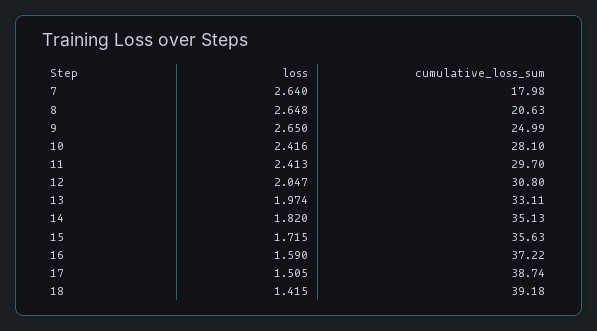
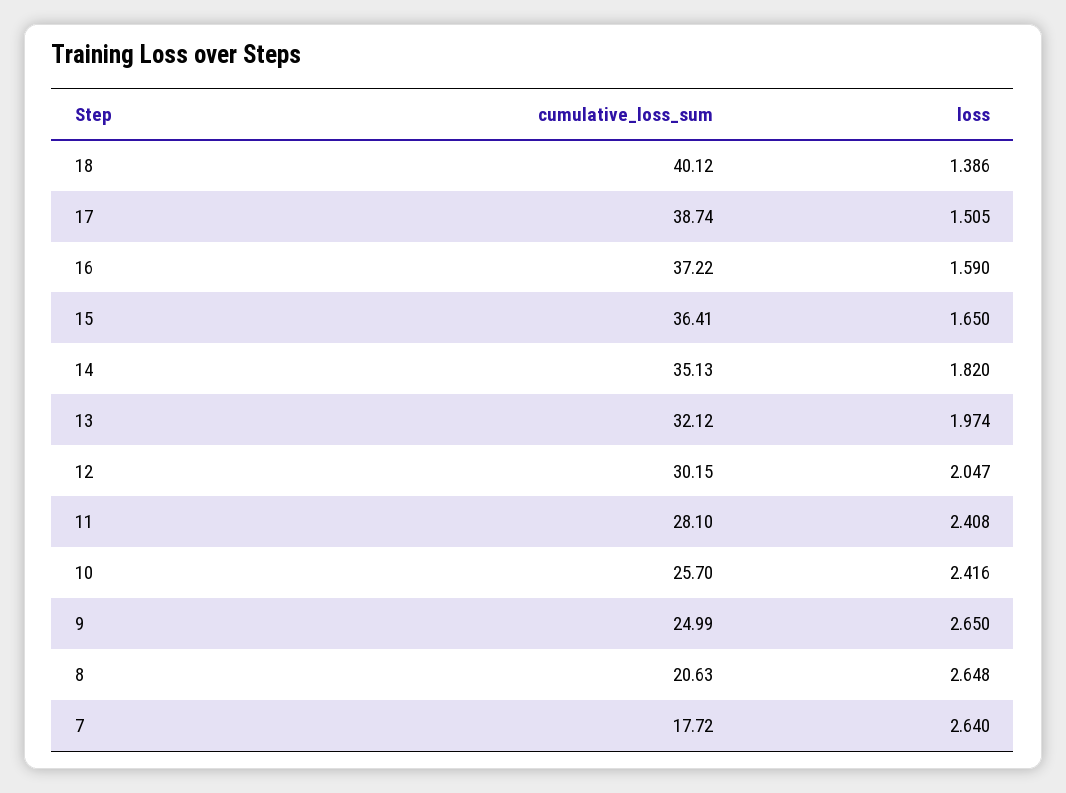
cumulative_loss_sum, 7: 17.98 -> 17.72
cumulative_loss_sum, 10: 28.1 -> 25.7
loss, 11: 2.413 -> 2.408
cumulative_loss_sum, 11: 29.7 -> 28.1
cumulative_loss_sum, 12: 30.8 -> 30.15
cumulative_loss_sum, 13: 33.11 -> 32.12
loss, 15: 1.715 -> 1.65
cumulative_loss_sum, 15: 35.63 -> 36.41
loss, 18: 1.415 -> 1.386
cumulative_loss_sum, 18: 39.18 -> 40.12

